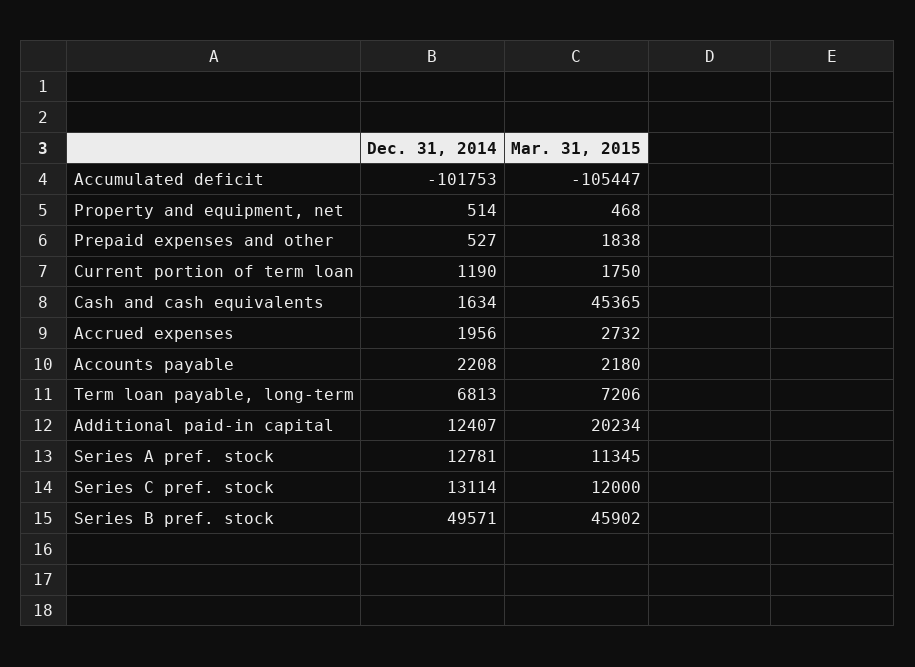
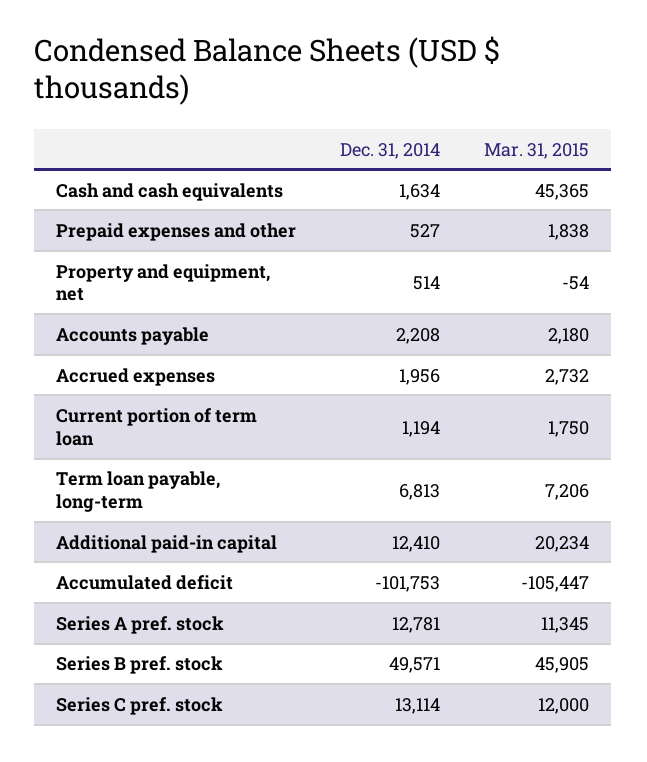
Mar. 31, 2015, Property and equipment, net: 468 -> -54
Dec. 31, 2014, Current portion of term loan: 1190 -> 1194
Dec. 31, 2014, Additional paid-in capital: 12407 -> 12410
Mar. 31, 2015, Series B pref. stock: 45902 -> 45905

